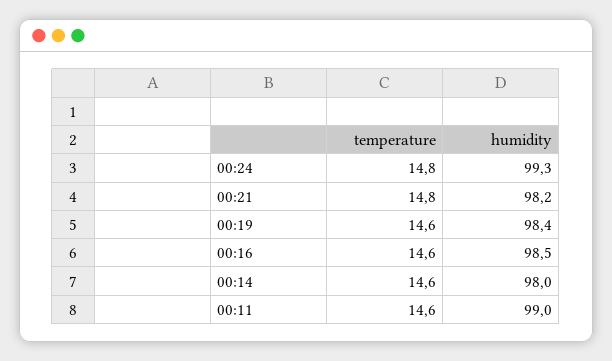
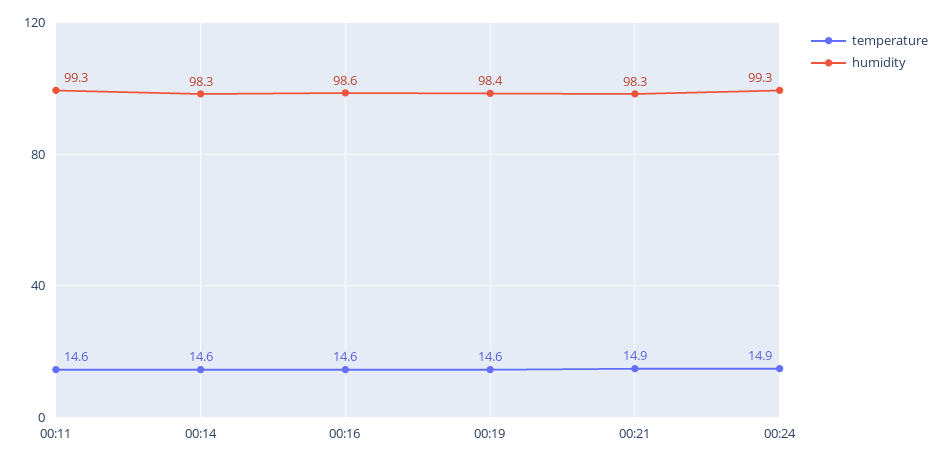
temperature, 00:24: 14.8 -> 14.9
temperature, 00:21: 14.8 -> 14.9
humidity, 00:21: 98.2 -> 98.3
humidity, 00:16: 98.5 -> 98.6
humidity, 00:14: 98 -> 98.3
humidity, 00:11: 99 -> 99.3

